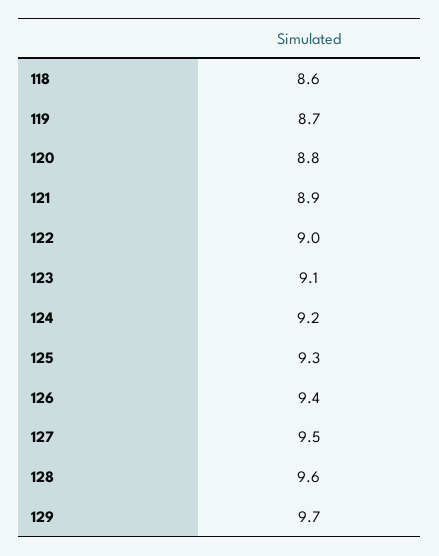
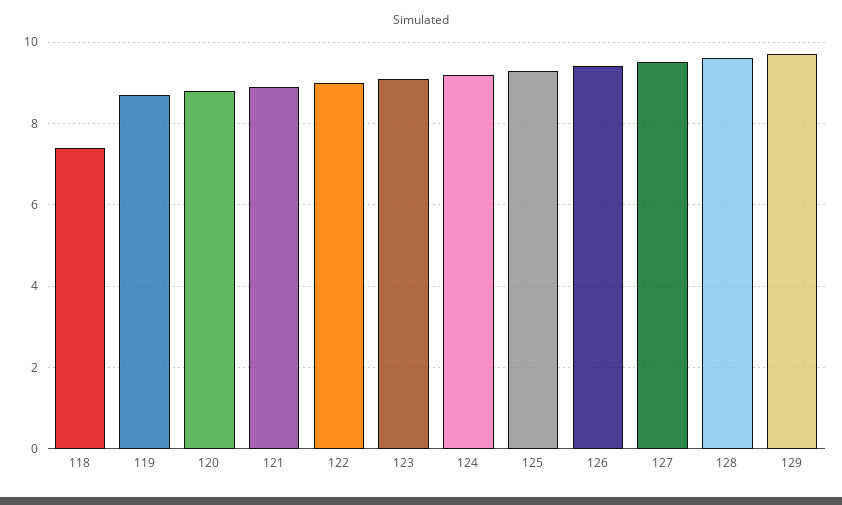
118: 8.6 -> 7.5

